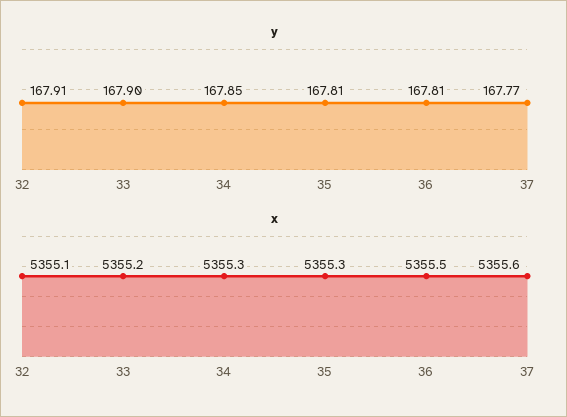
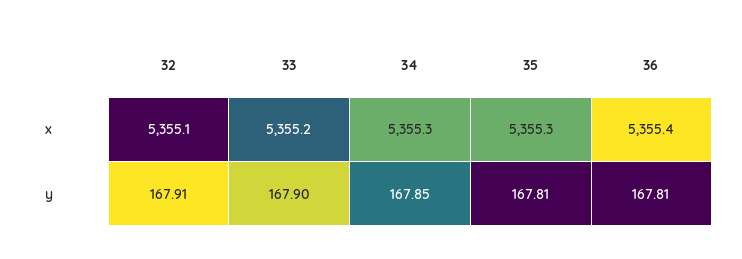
y, 37: 167.77 -> none
x, 36: 5355.5 -> 5355.4
x, 37: 5355.6 -> none

